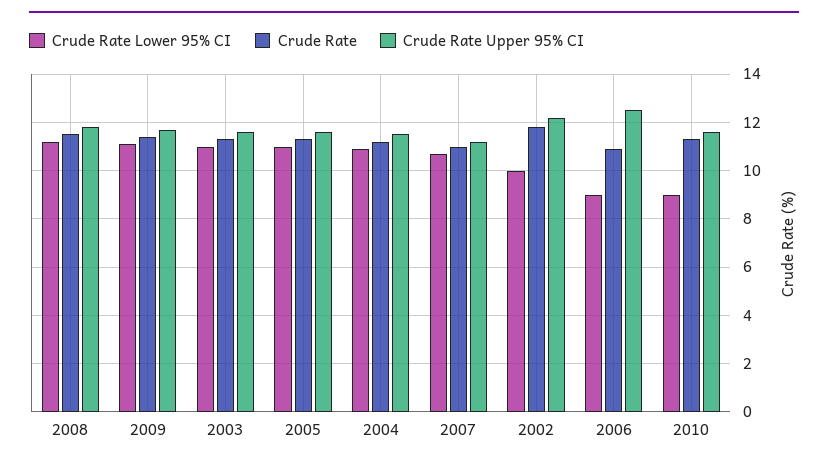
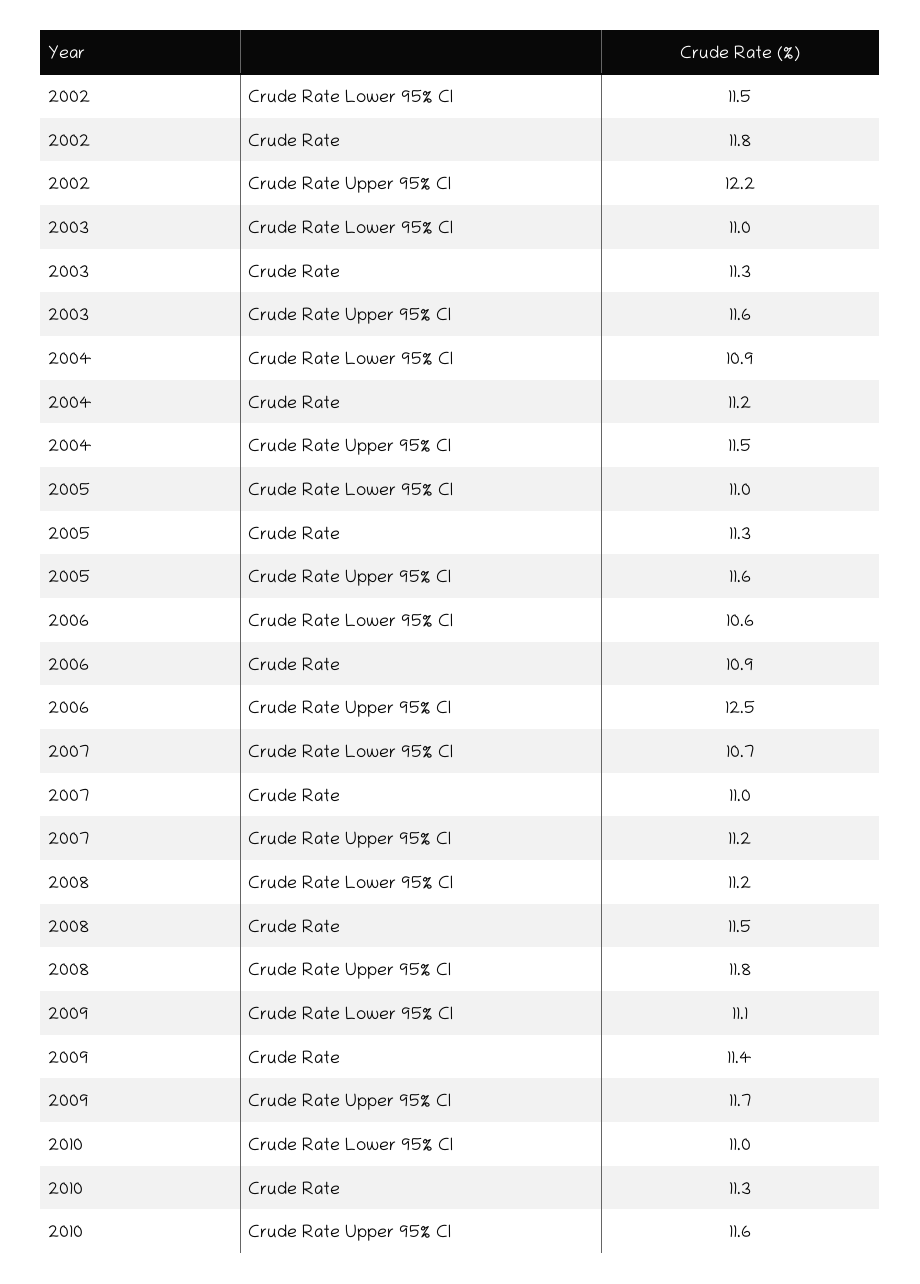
Crude Rate Lower 95% CI, 2002: 10 -> 11.5
Crude Rate Lower 95% CI, 2006: 9 -> 10.6
Crude Rate Lower 95% CI, 2010: 9 -> 11

